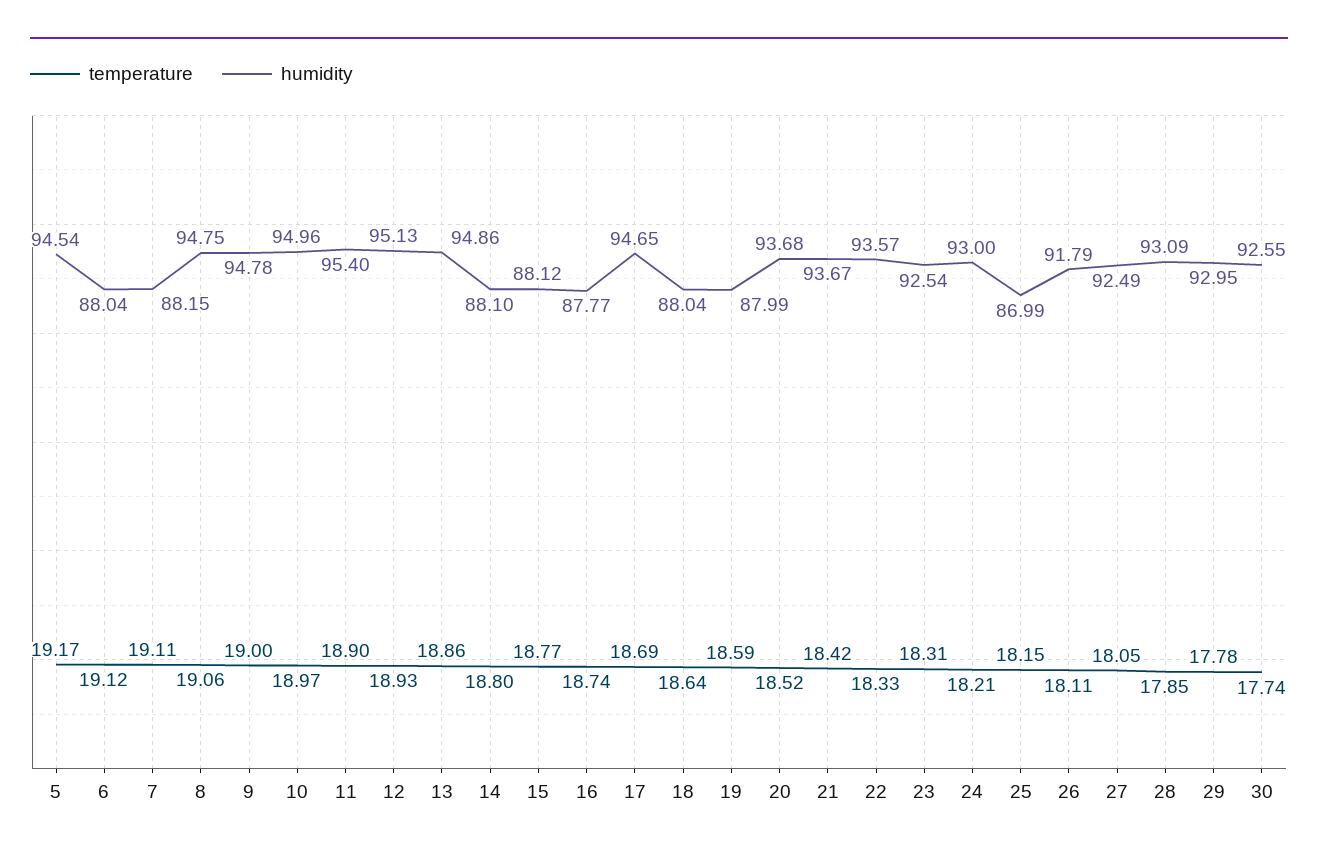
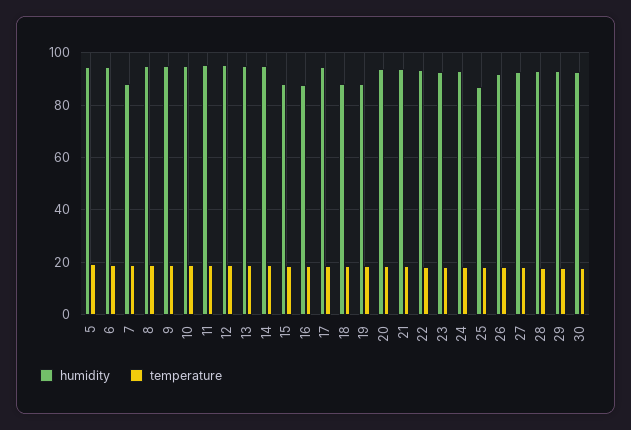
humidity, 6: 88.04 -> 95
humidity, 14: 88.1 -> 95

